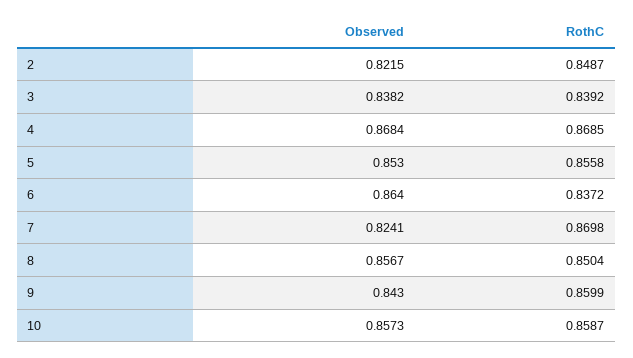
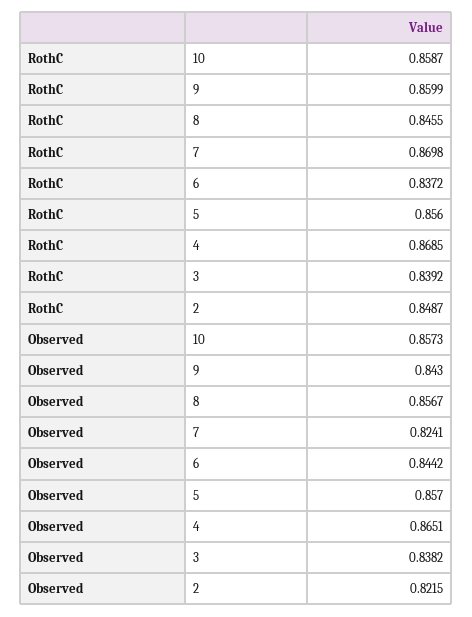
Observed, 4: 0.8684 -> 0.8651
Observed, 5: 0.853 -> 0.857
RothC, 5: 0.8558 -> 0.856
Observed, 6: 0.864 -> 0.8442
RothC, 8: 0.8504 -> 0.8455

